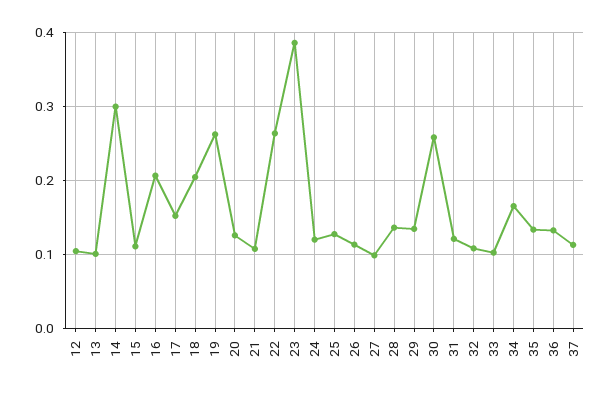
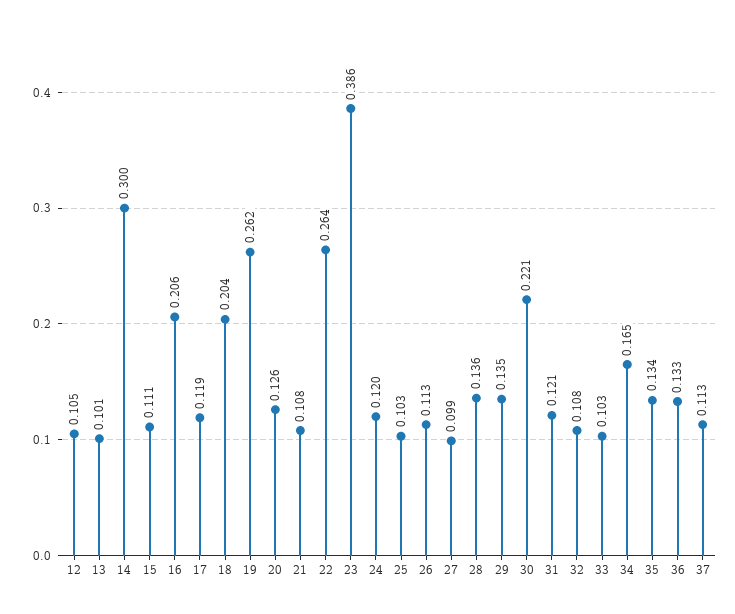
17: 0.15 -> 0.119
25: 0.13 -> 0.103
30: 0.26 -> 0.221

